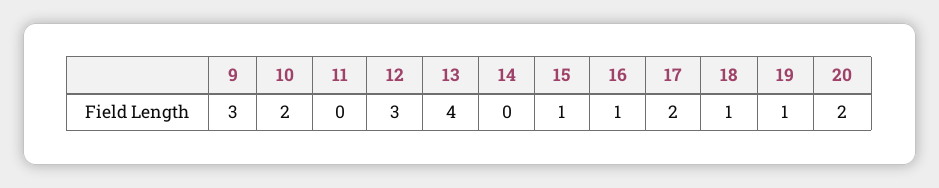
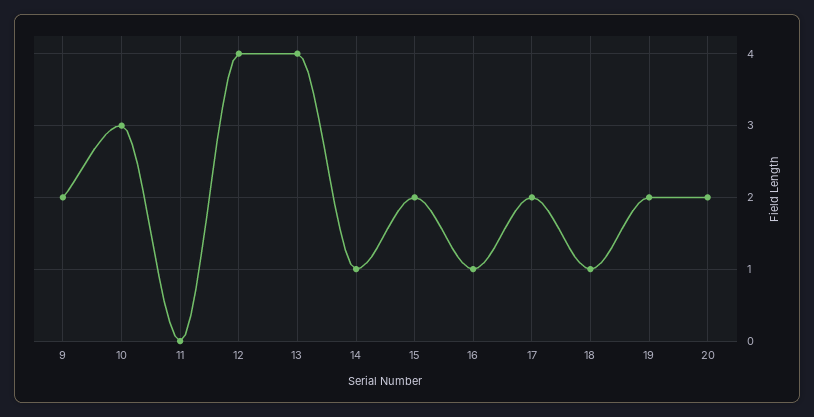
9: 3 -> 2
10: 2 -> 3
12: 3 -> 4
14: 0 -> 1
15: 1 -> 2
19: 1 -> 2

